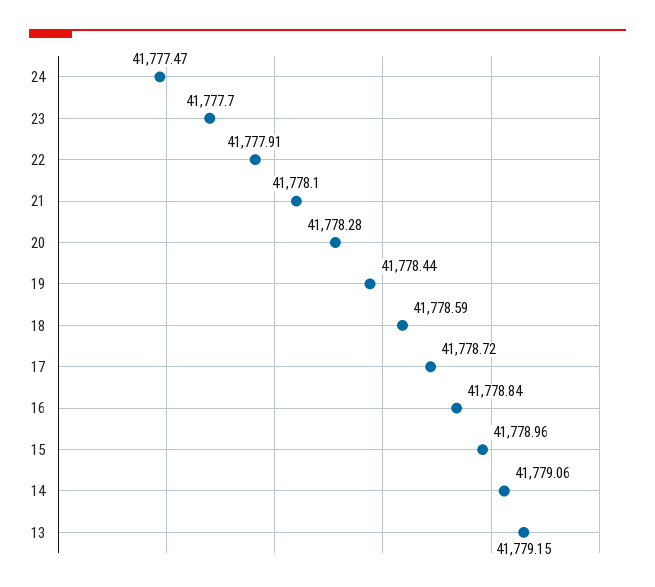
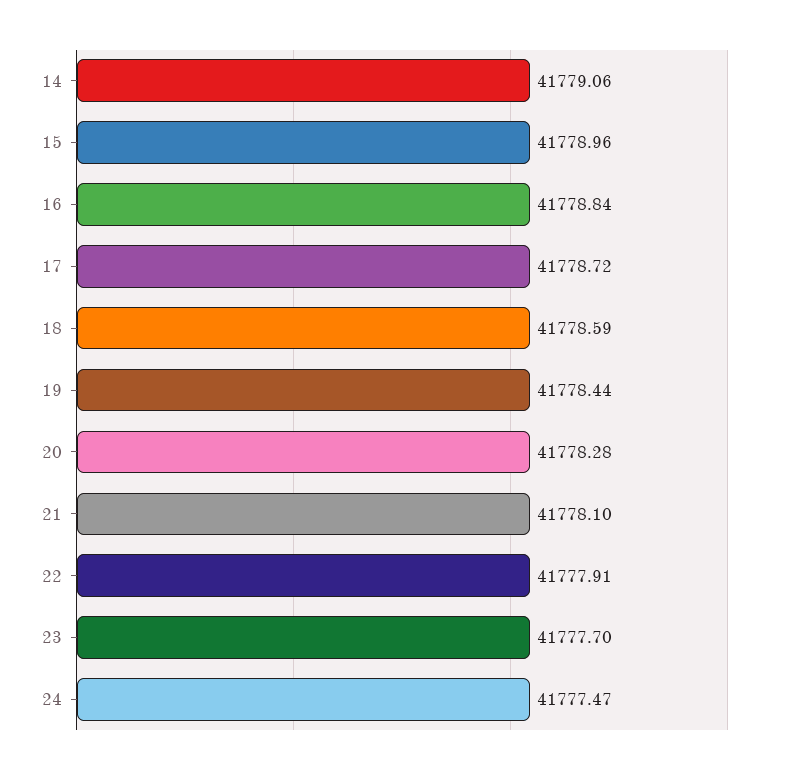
13: 41779.15 -> none

